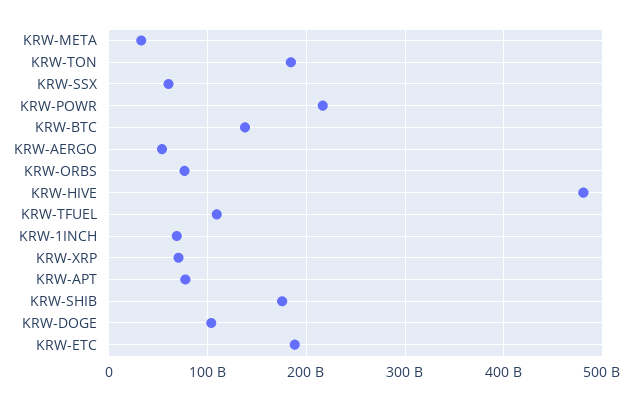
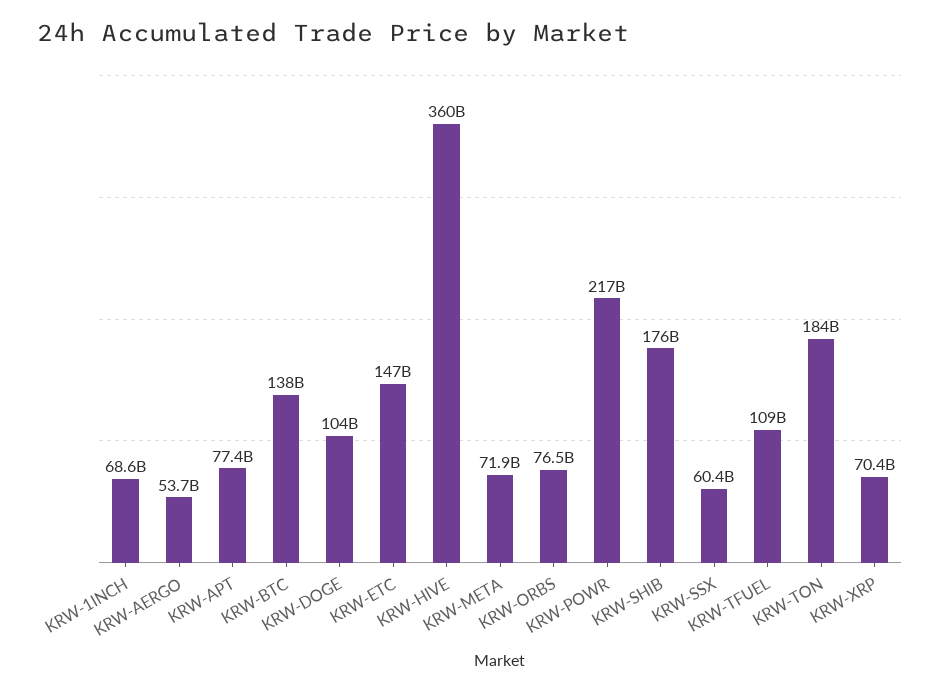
KRW-META: 30000000000 -> 71900000000
KRW-HIVE: 480000000000 -> 360000000000
KRW-ETC: 190000000000 -> 147000000000

